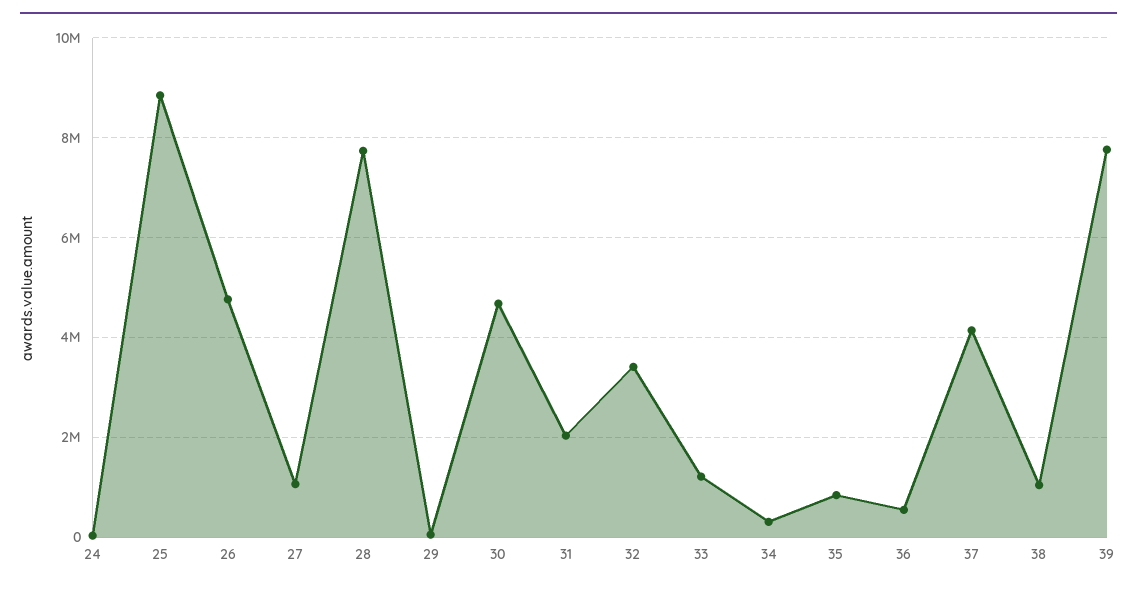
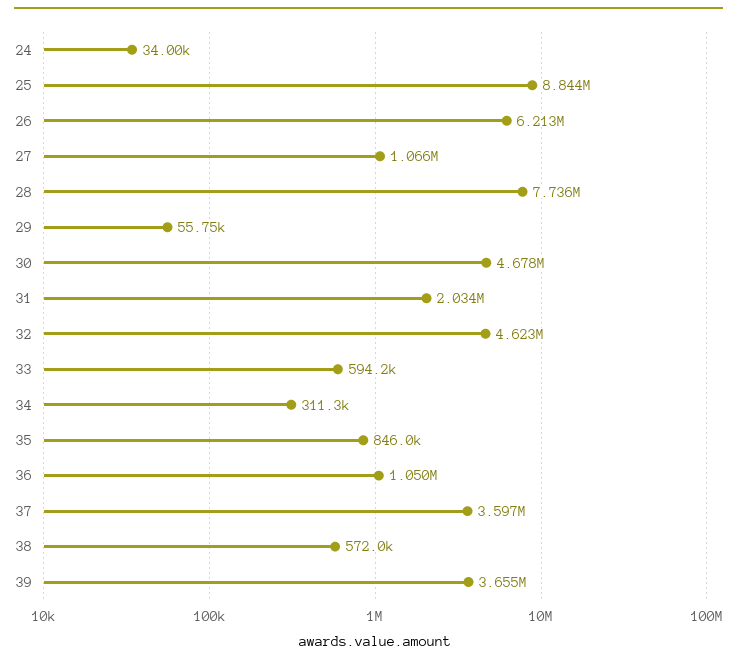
26: 4800000 -> 6213000
32: 3400000 -> 4623000
33: 1200000 -> 594200
36: 600000 -> 1050000
37: 4200000 -> 3597000
38: 1000000 -> 572000
39: 7800000 -> 3655000

